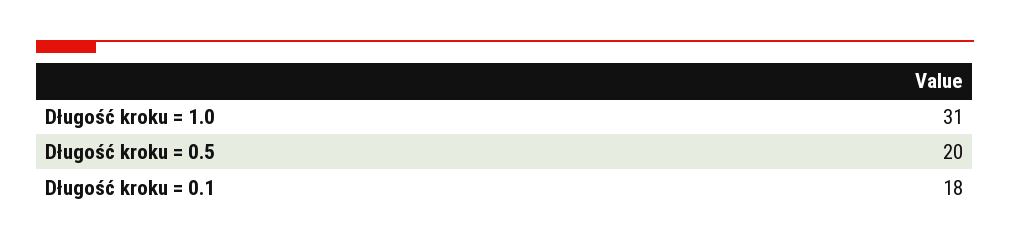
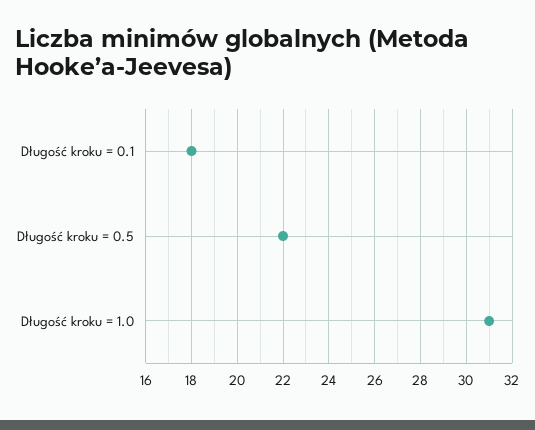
Długość kroku = 0.5: 20 -> 22

